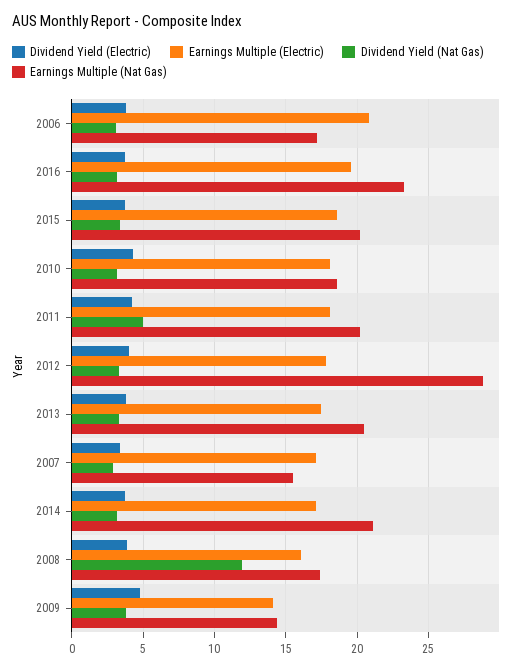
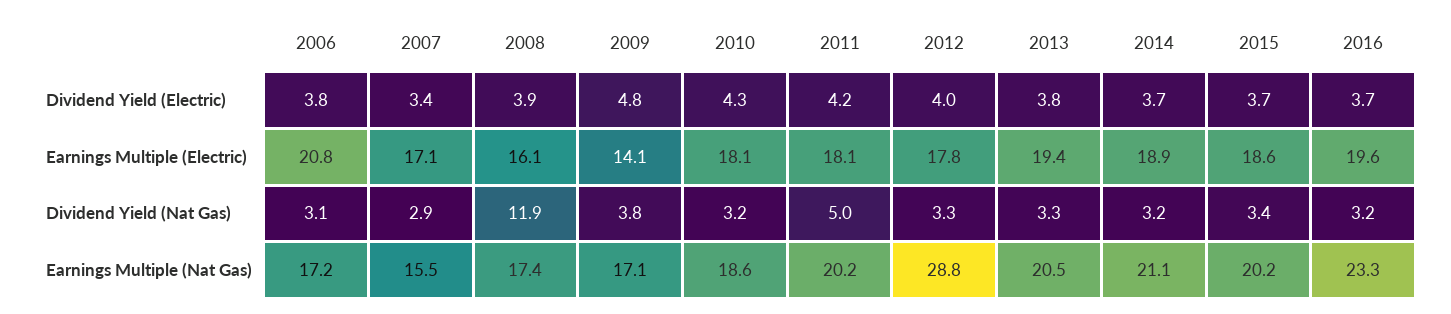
Earnings Multiple (Electric), 2013: 17.5 -> 19.4
Earnings Multiple (Electric), 2014: 17 -> 18.9
Earnings Multiple (Nat Gas), 2009: 14.5 -> 17.1

